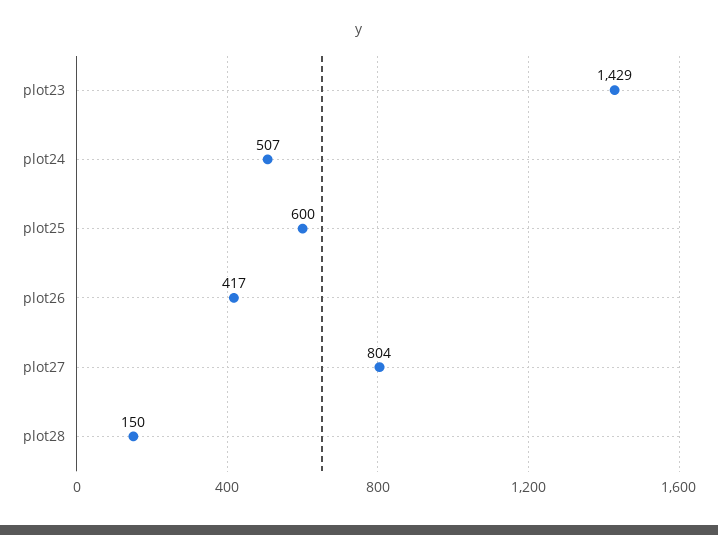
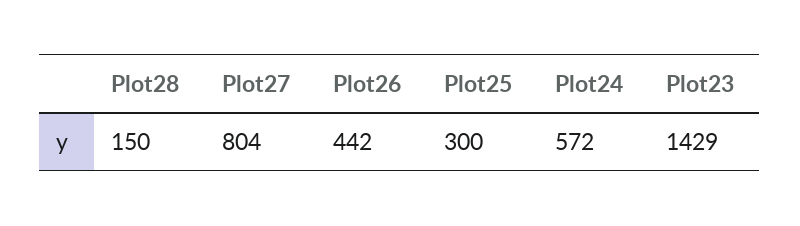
plot24: 507 -> 572
plot25: 600 -> 300
plot26: 417 -> 442

